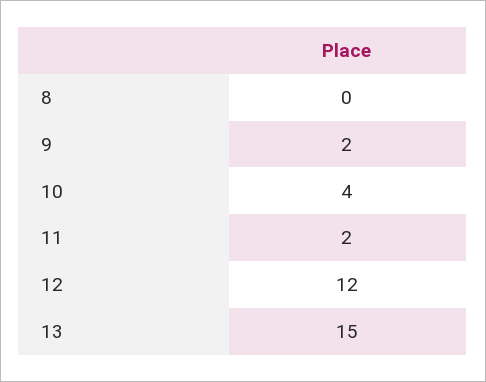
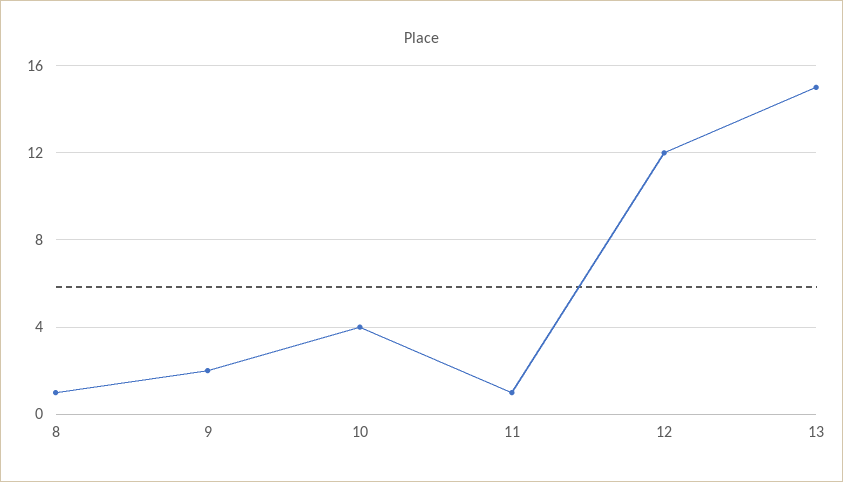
8: 0 -> 1
11: 2 -> 1

